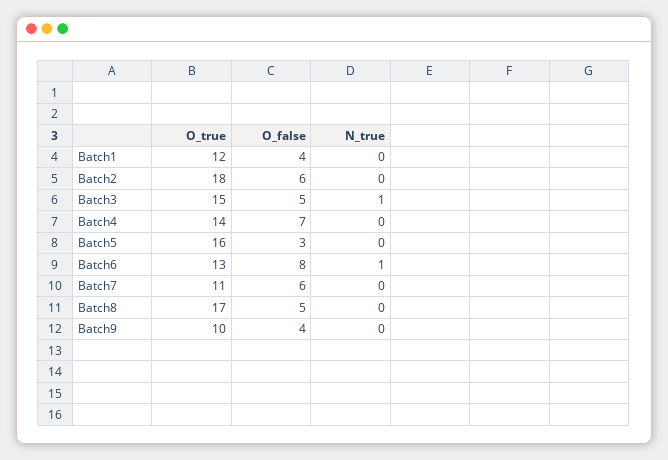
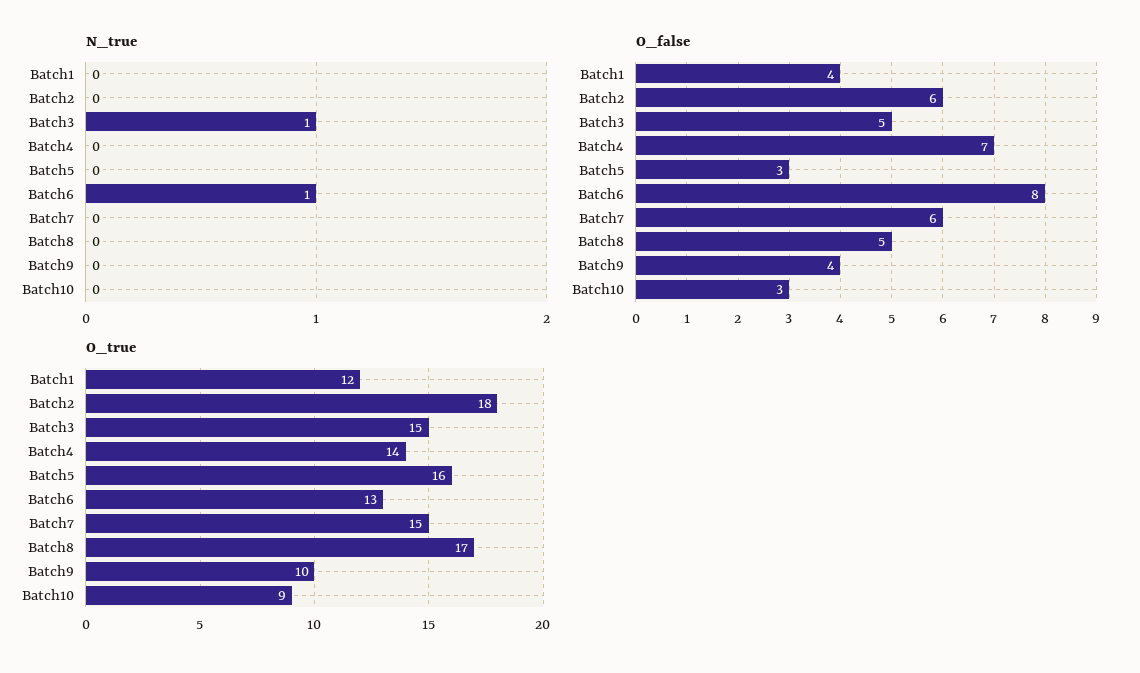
O_true, Batch7: 11 -> 15
N_true, Batch10: none -> 0
O_false, Batch10: none -> 3
O_true, Batch10: none -> 9

